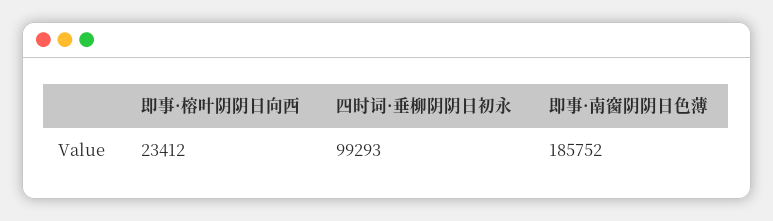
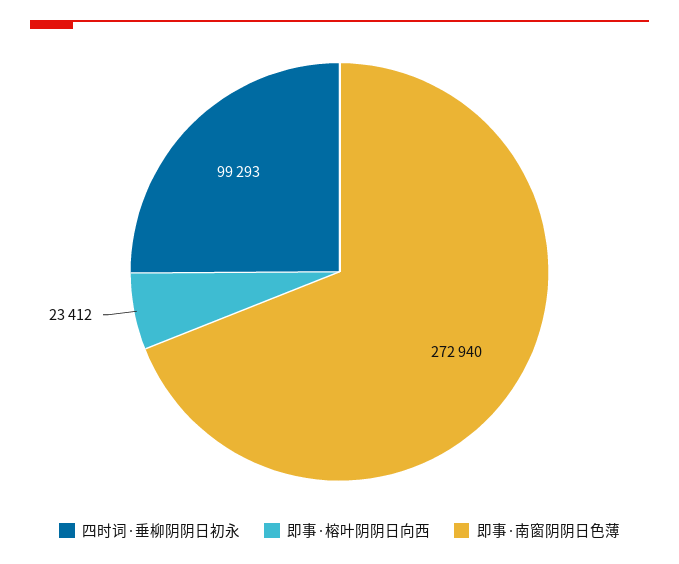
即事·南窗阴阴日色薄: 185752 -> 272940

